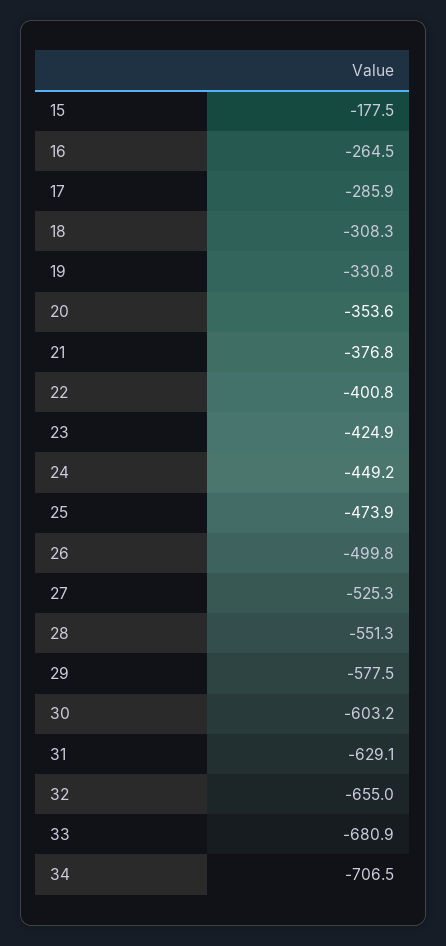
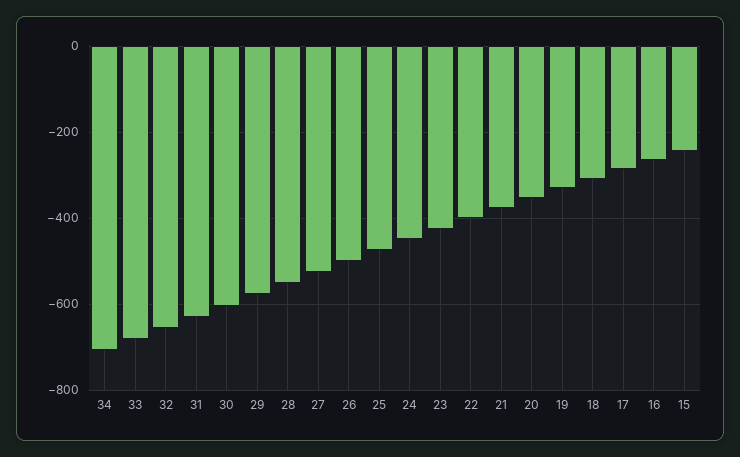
15: -177.5 -> -240

